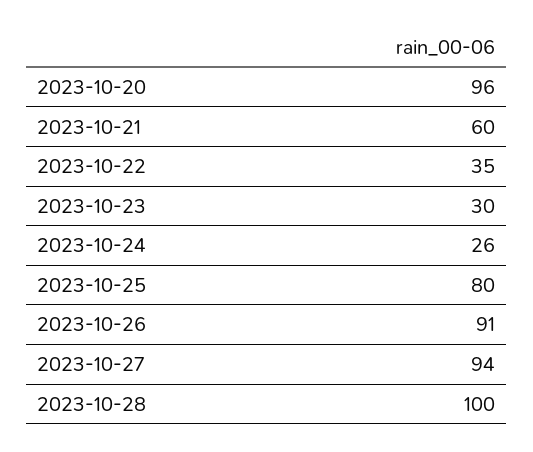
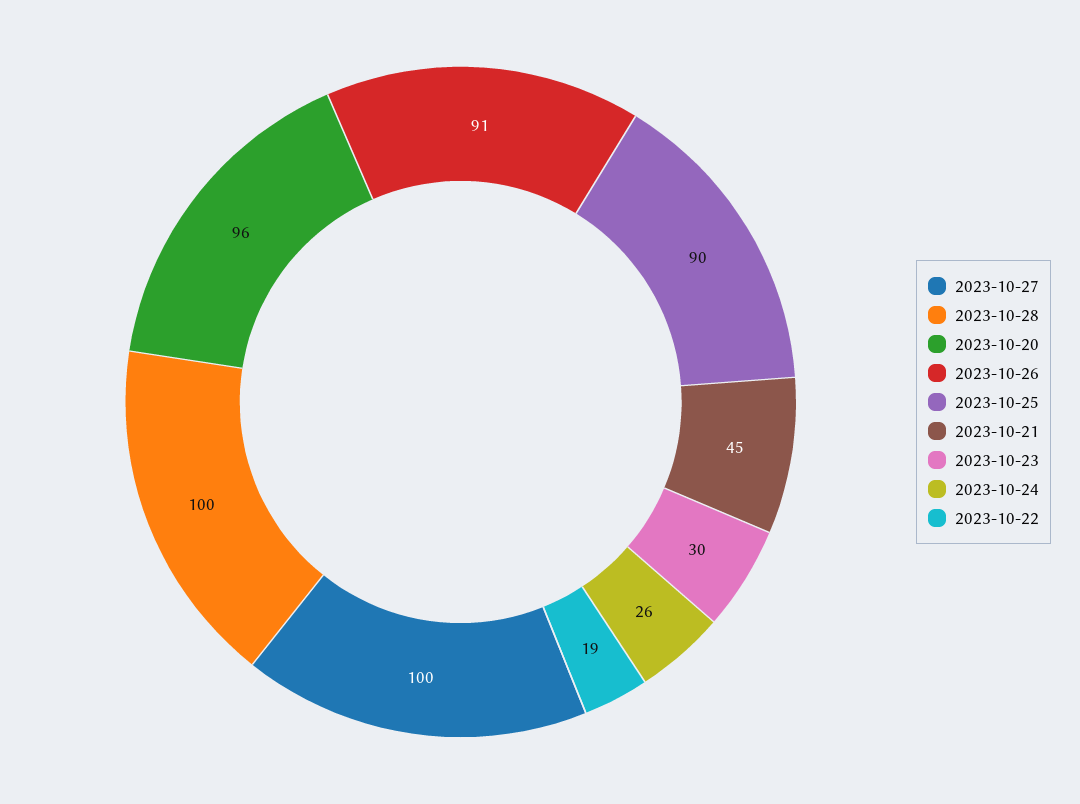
2023-10-21: 60 -> 45
2023-10-22: 35 -> 19
2023-10-25: 80 -> 90
2023-10-27: 94 -> 100

